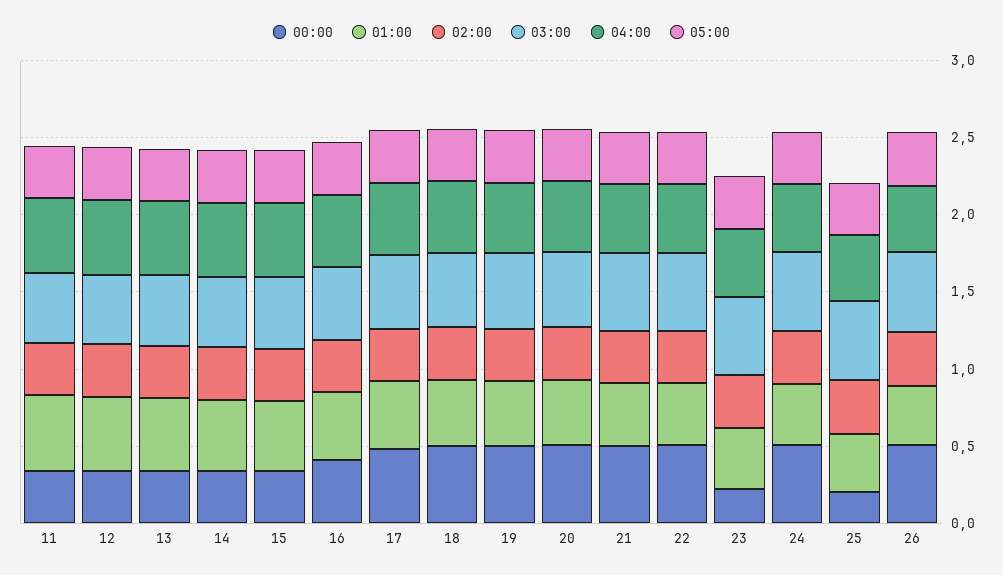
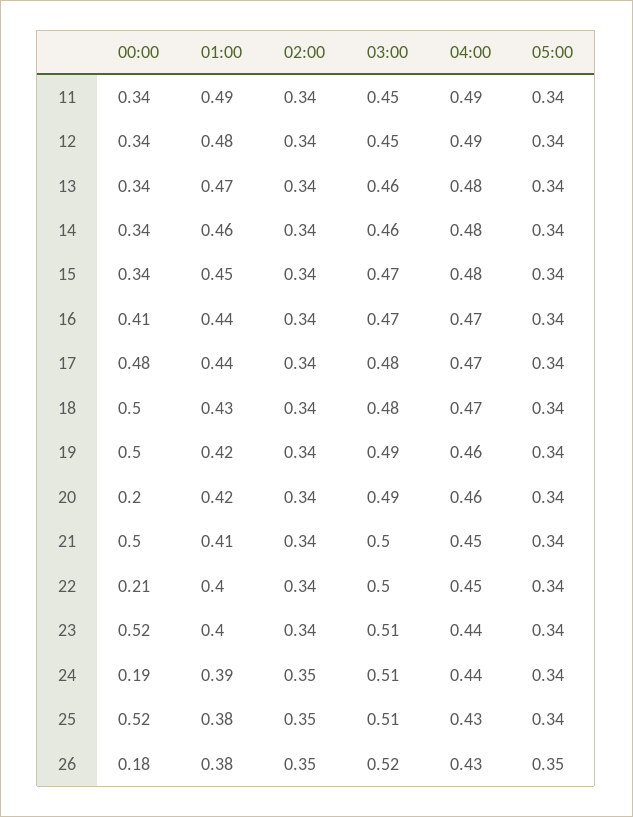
00:00, 20: 0.5 -> 0.2
00:00, 22: 0.5 -> 0.21
00:00, 23: 0.2 -> 0.52
00:00, 24: 0.5 -> 0.19
00:00, 25: 0.2 -> 0.52
00:00, 26: 0.5 -> 0.18

